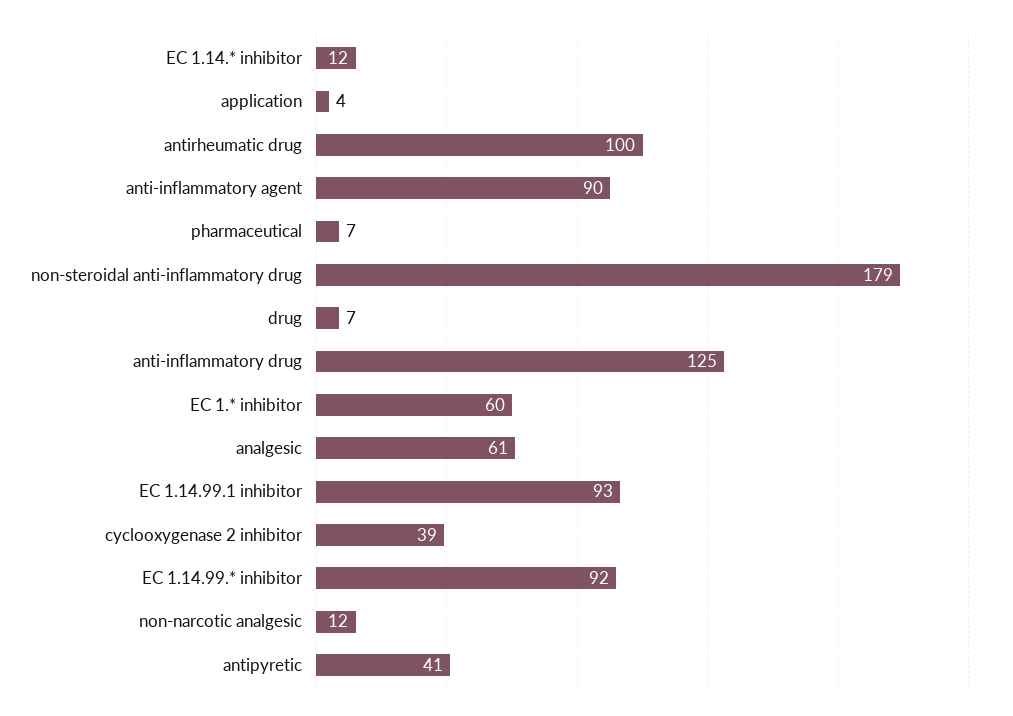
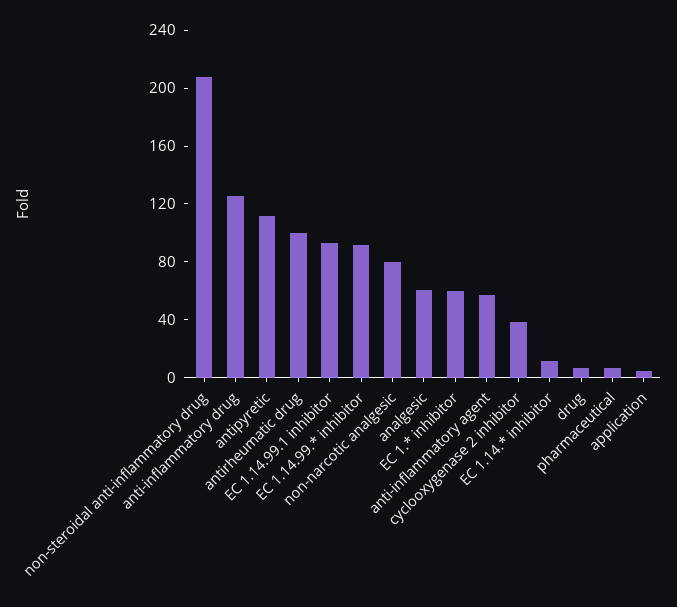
anti-inflammatory agent: 90 -> 60
non-steroidal anti-inflammatory drug: 179 -> 210
non-narcotic analgesic: 12 -> 80
antipyretic: 41 -> 110

